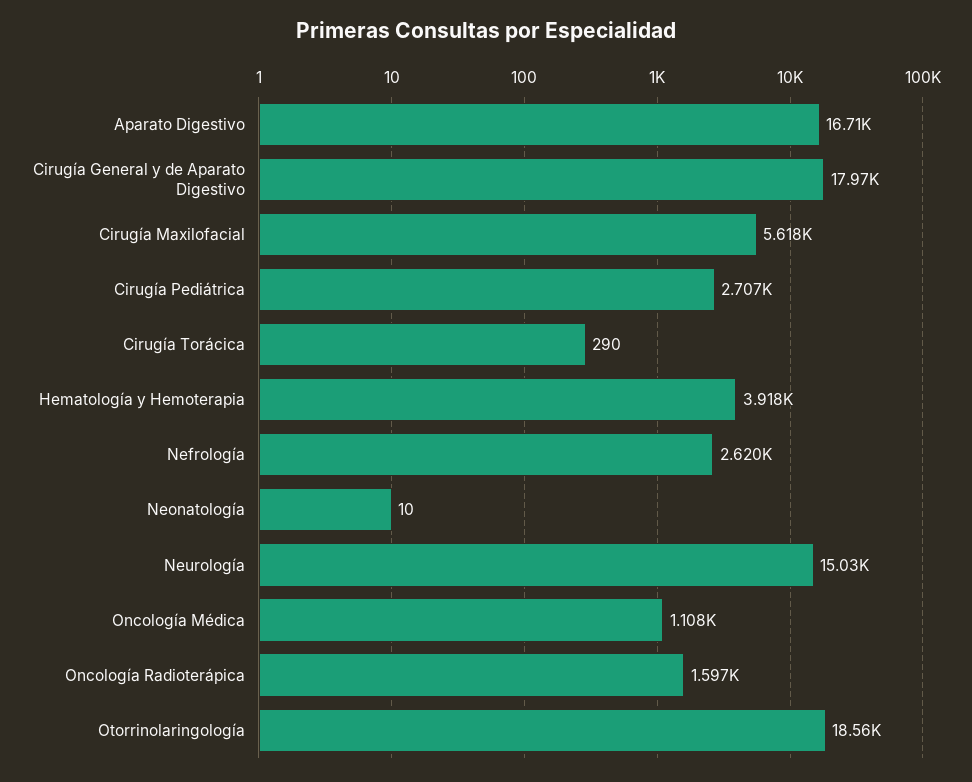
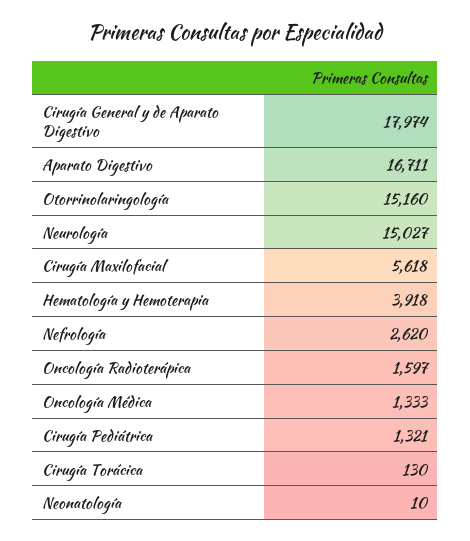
Cirugía Pediátrica: 2707 -> 1321
Cirugía Torácica: 290 -> 130
Oncología Médica: 1108 -> 1333
Otorrinolaringología: 18560 -> 15160

